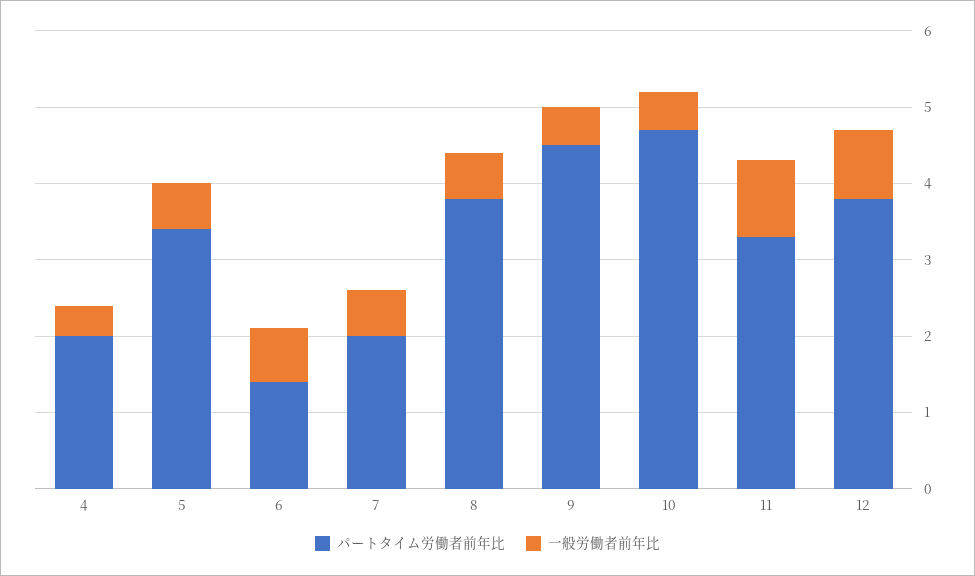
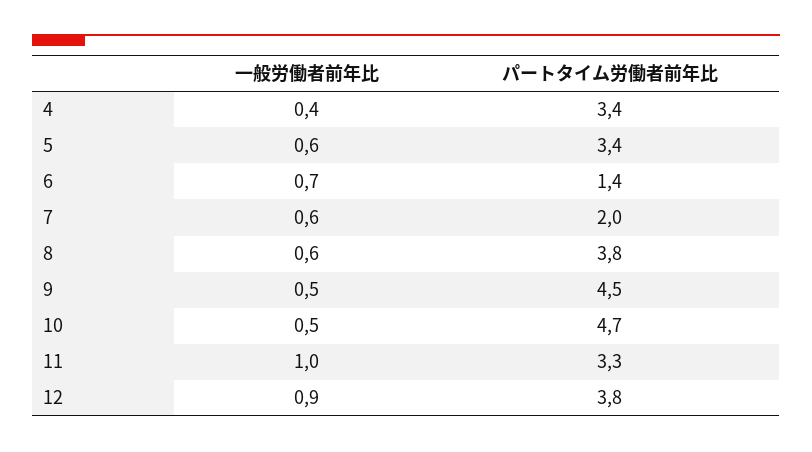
パートタイム労働者前年比, 4: 2 -> 3.4

